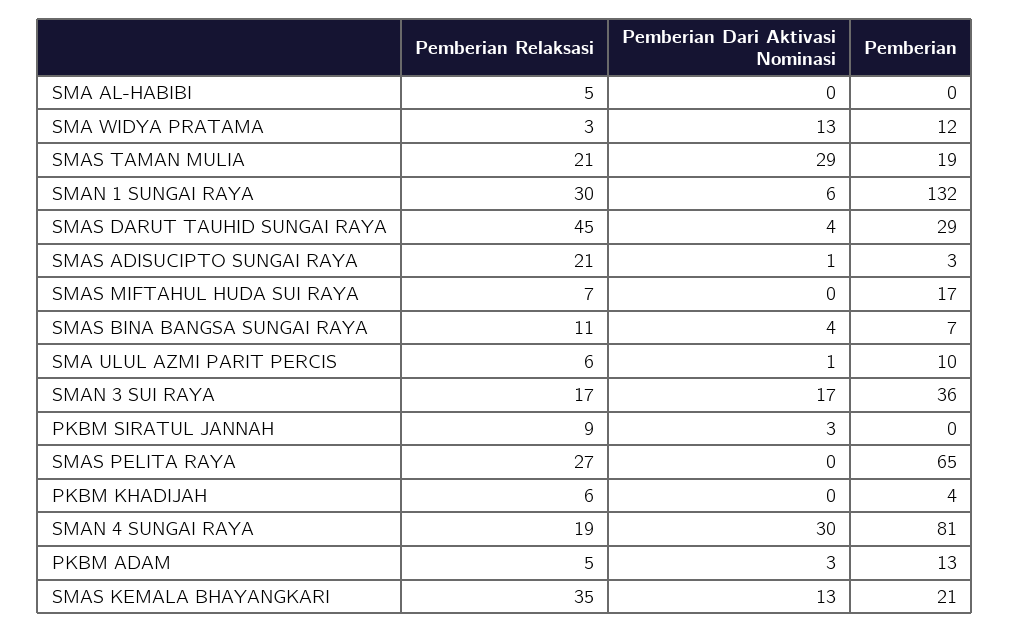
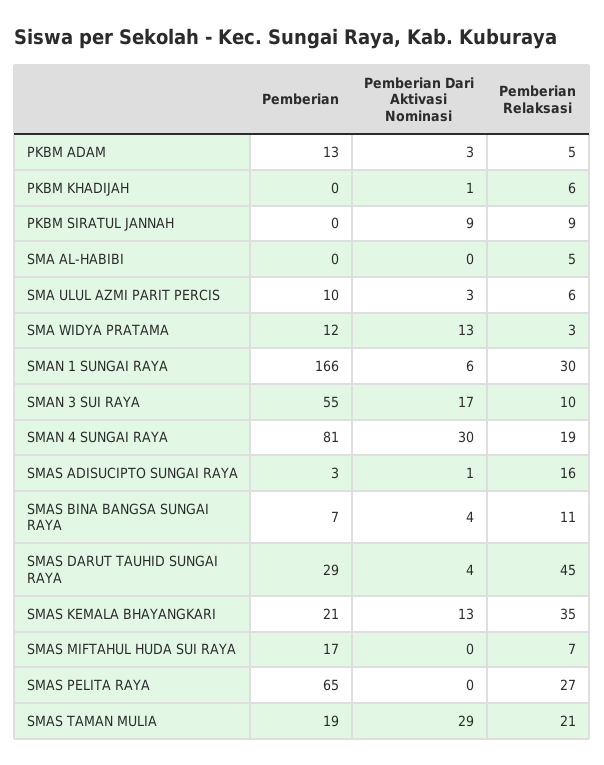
Pemberian, SMAN 1 SUNGAI RAYA: 132 -> 166
Pemberian Relaksasi, SMAS ADISUCIPTO SUNGAI RAYA: 21 -> 16
Pemberian Dari Aktivasi Nominasi, SMA ULUL AZMI PARIT PERCIS: 1 -> 3
Pemberian Relaksasi, SMAN 3 SUI RAYA: 17 -> 10
Pemberian, SMAN 3 SUI RAYA: 36 -> 55
Pemberian Dari Aktivasi Nominasi, PKBM SIRATUL JANNAH: 3 -> 9
Pemberian Dari Aktivasi Nominasi, PKBM KHADIJAH: 0 -> 1
Pemberian, PKBM KHADIJAH: 4 -> 0

